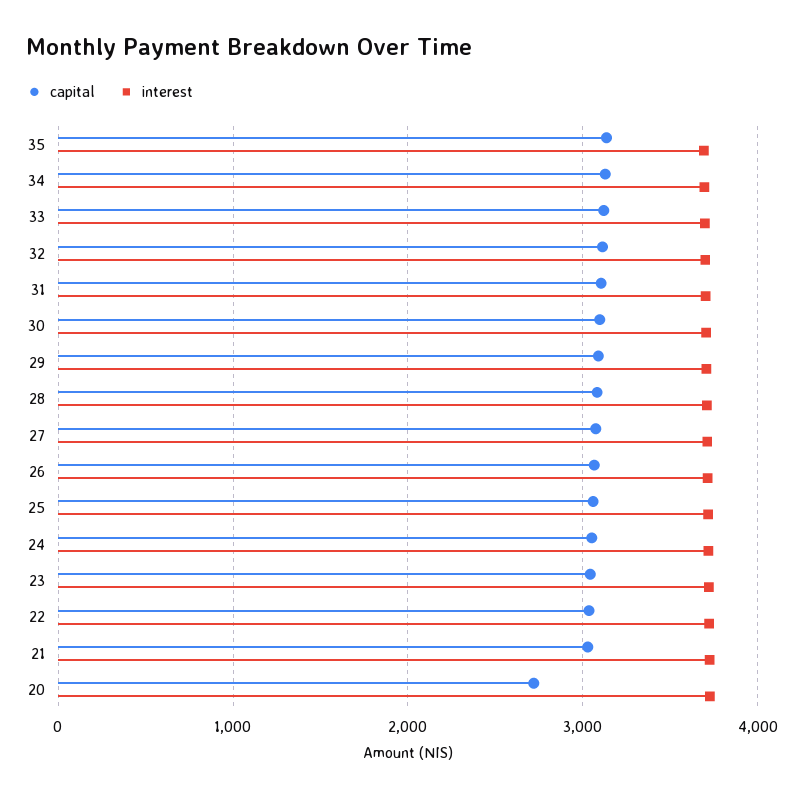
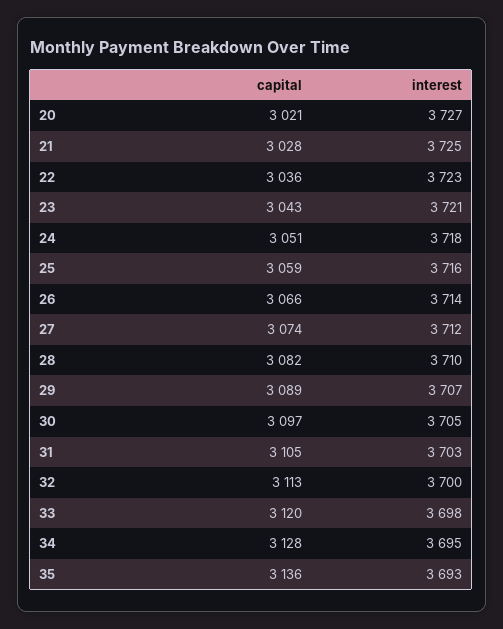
capital, 20: 2700 -> 3021

